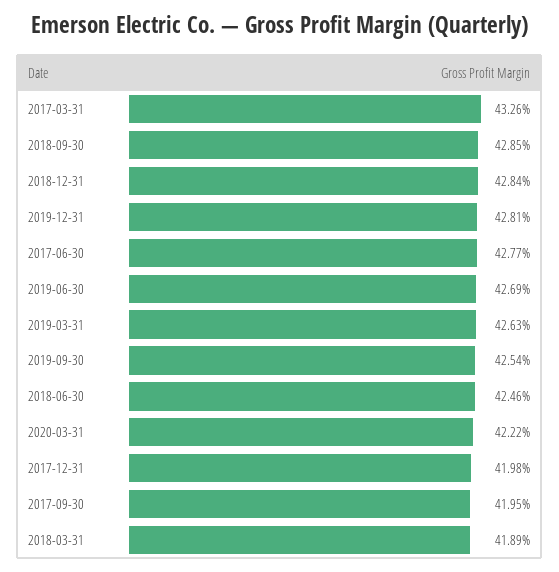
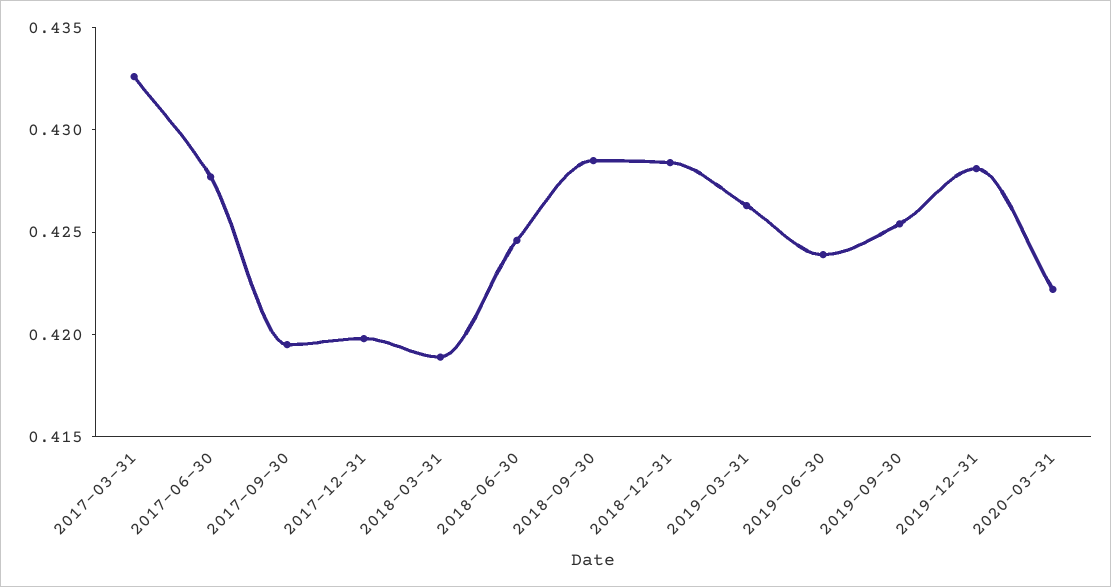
2019-06-30: 0.4269 -> 0.424

